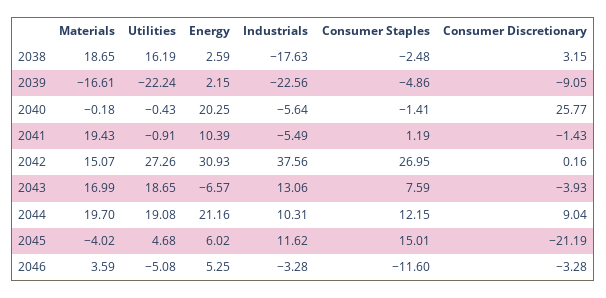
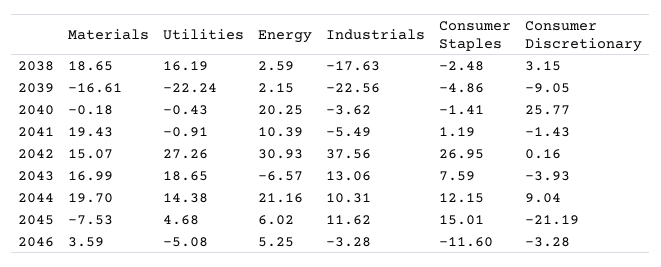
Industrials, 2040: -5.64 -> -3.62
Utilities, 2044: 19.08 -> 14.38
Materials, 2045: -4.02 -> -7.53

